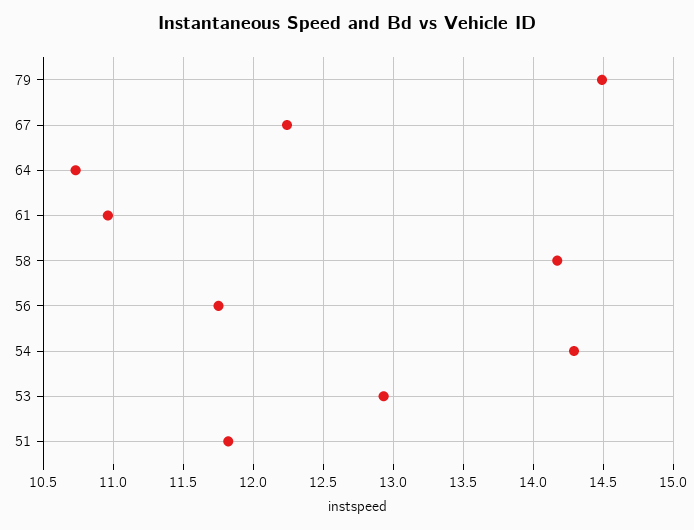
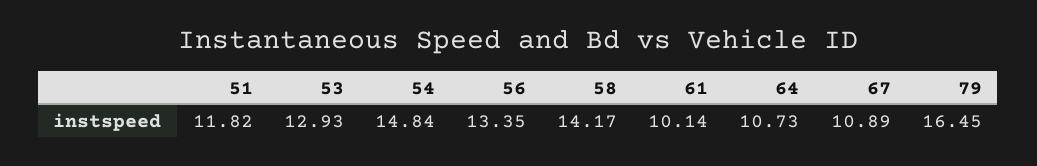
79: 14.5 -> 16.45
67: 12.25 -> 10.89
61: 10.95 -> 10.14
56: 11.75 -> 13.35
54: 14.3 -> 14.84

